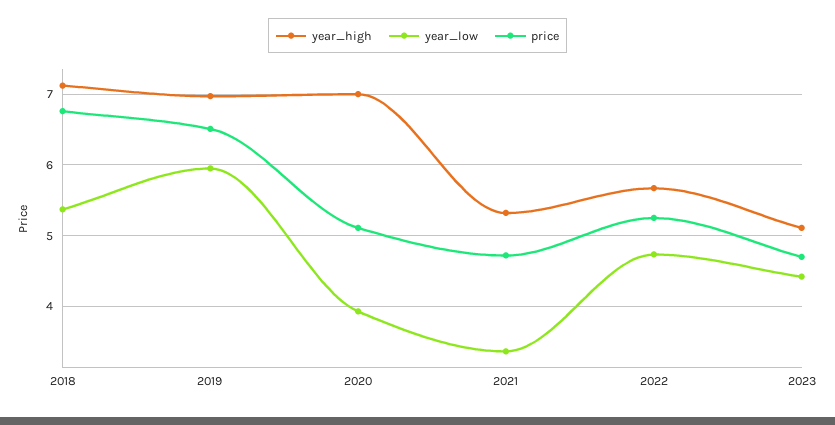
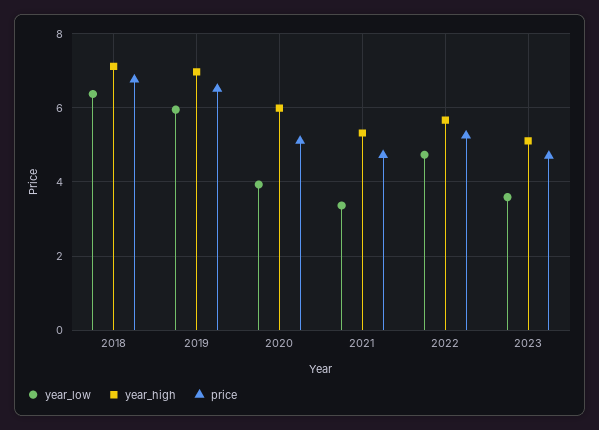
year_low, 2018: 5.4 -> 6.4
year_high, 2020: 7 -> 6
year_low, 2023: 4.4 -> 3.6

